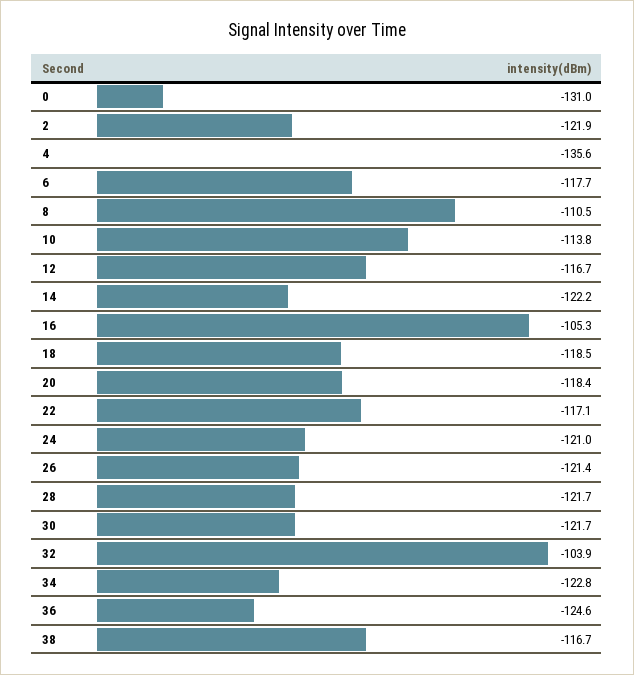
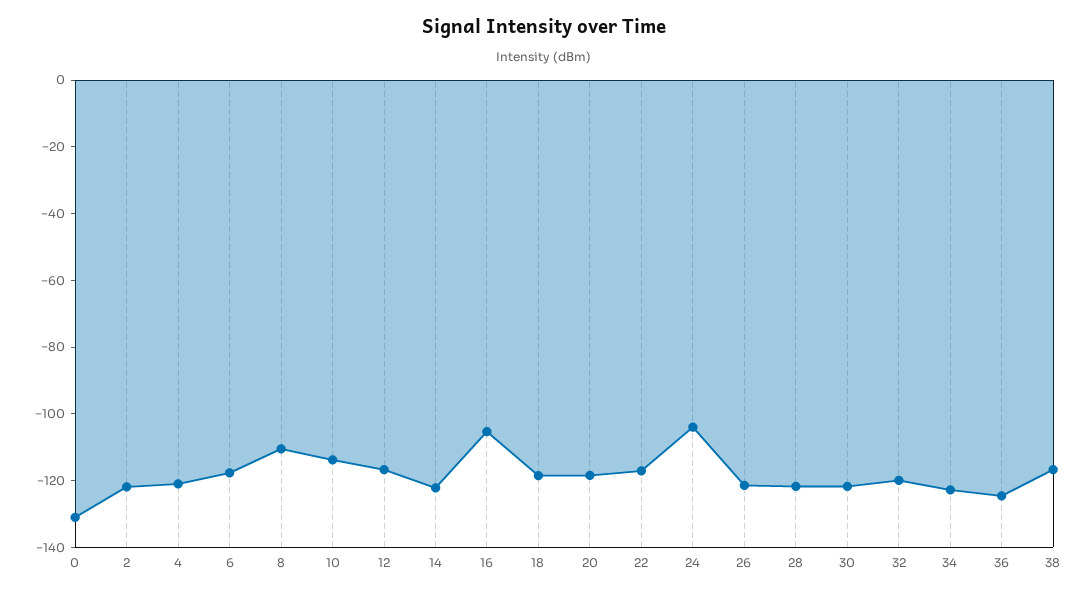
4: -135.6 -> -120
24: -121 -> -105
32: -103.9 -> -120

